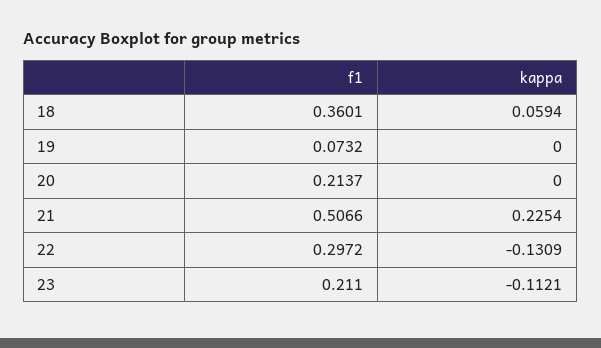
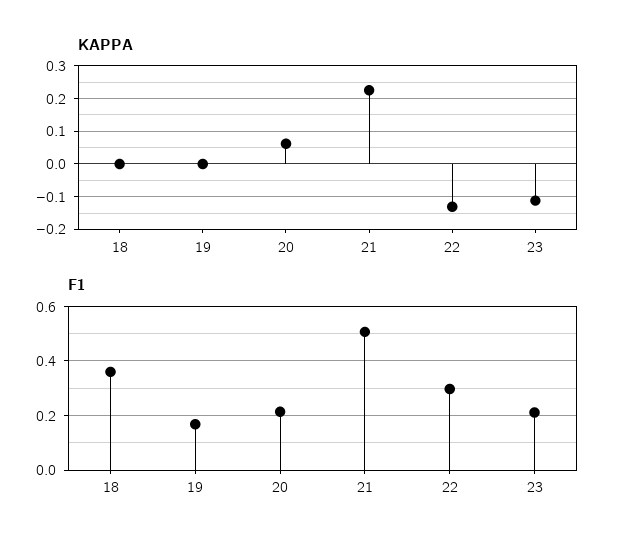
kappa, 18: 0.0594 -> 0
f1, 19: 0.0732 -> 0.175
kappa, 20: 0 -> 0.06

